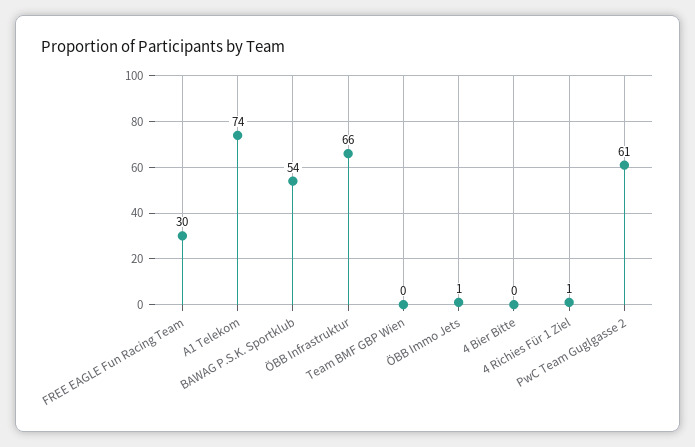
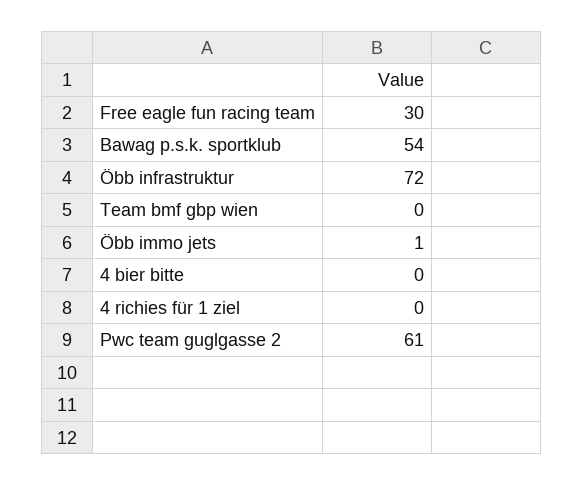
A1 Telekom: 74 -> none
ÖBB Infrastruktur: 66 -> 72
4 Richies Für 1 Ziel: 1 -> 0

